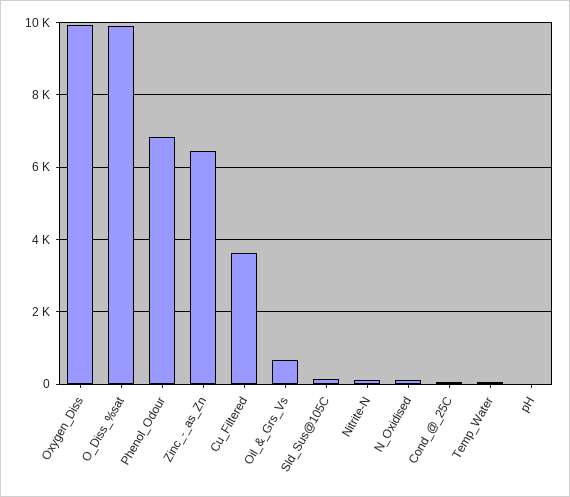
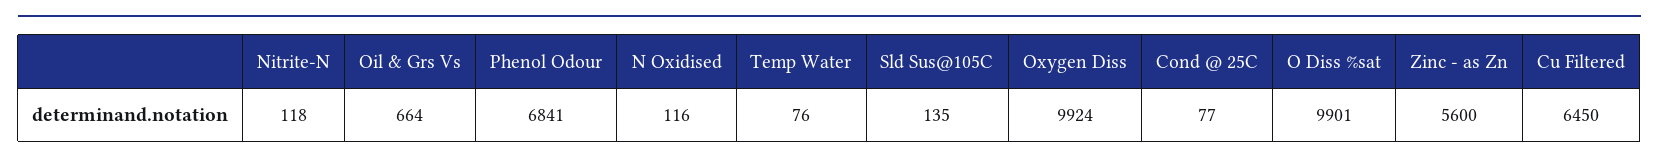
Zinc_-_as_Zn: 6400 -> 5600
Cu_Filtered: 3600 -> 6450
pH: 0 -> none

